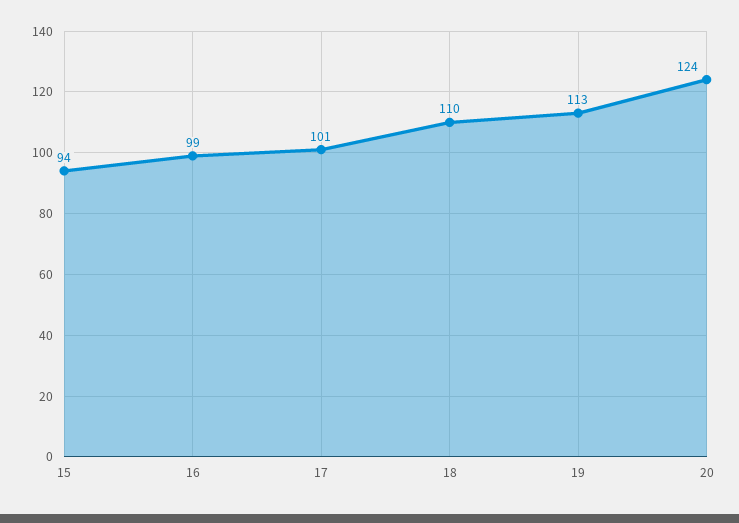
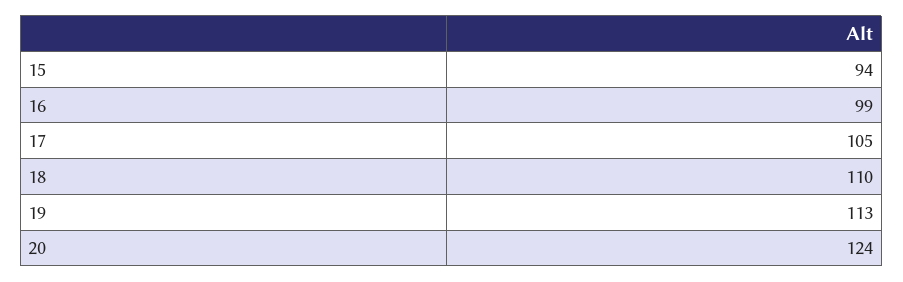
17: 101 -> 105

